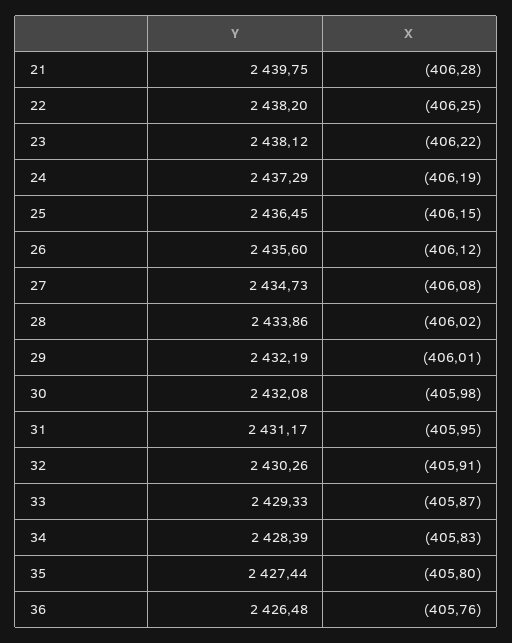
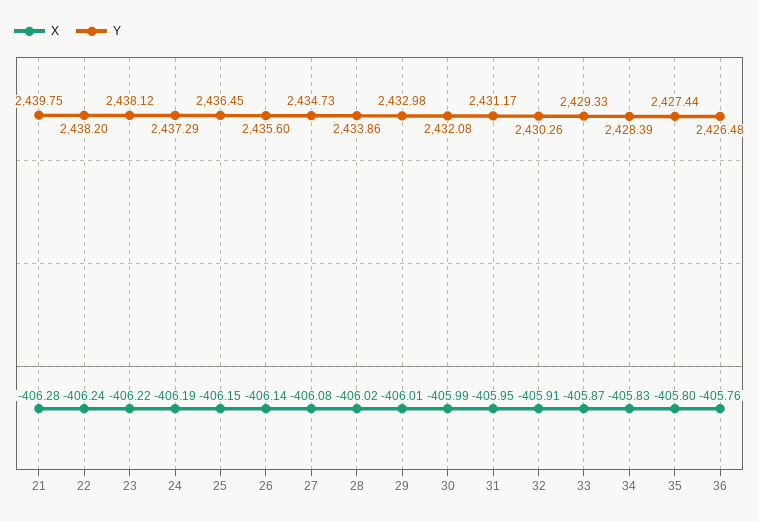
X, 22: -406.25 -> -406.24
X, 26: -406.12 -> -406.14
Y, 29: 2432.19 -> 2432.98
X, 30: -405.98 -> -405.99

